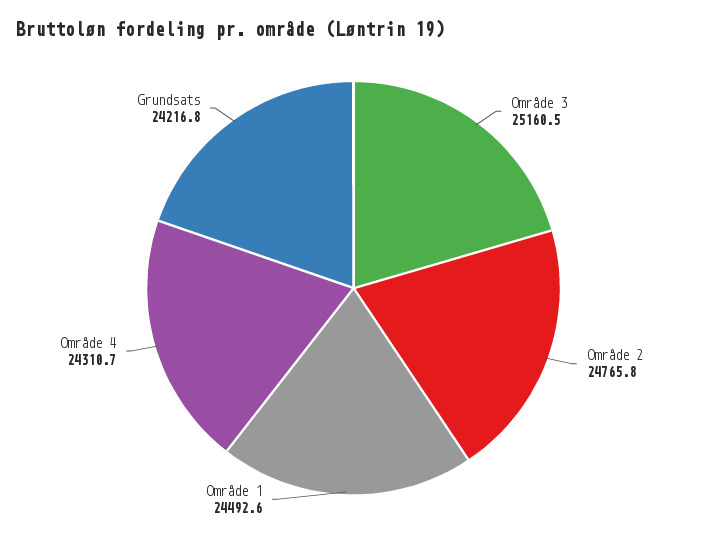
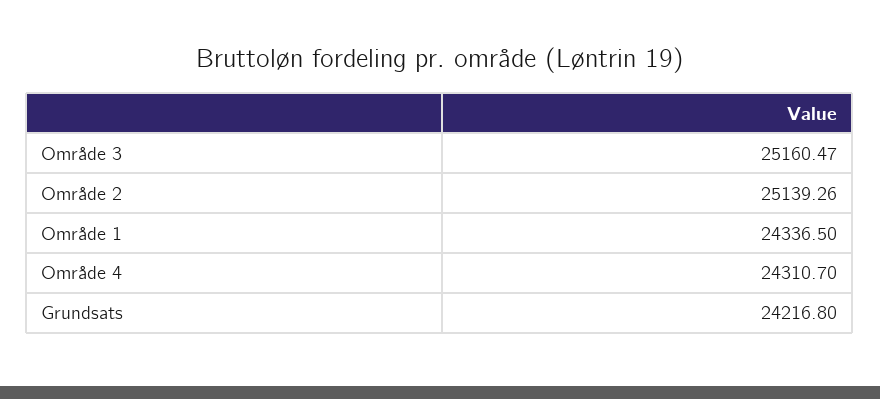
Område 2: 24765.8 -> 25139.26
Område 1: 24492.6 -> 24336.5

